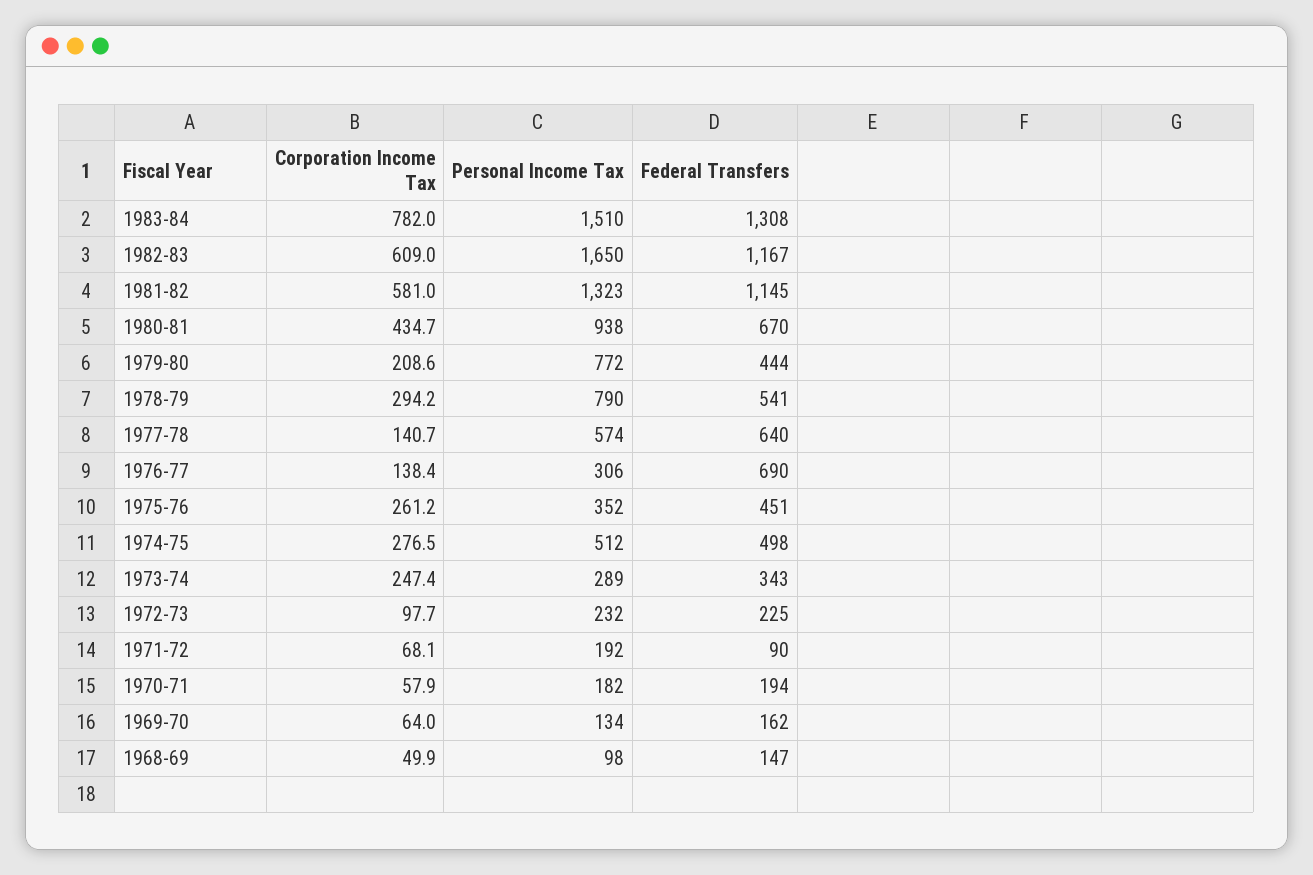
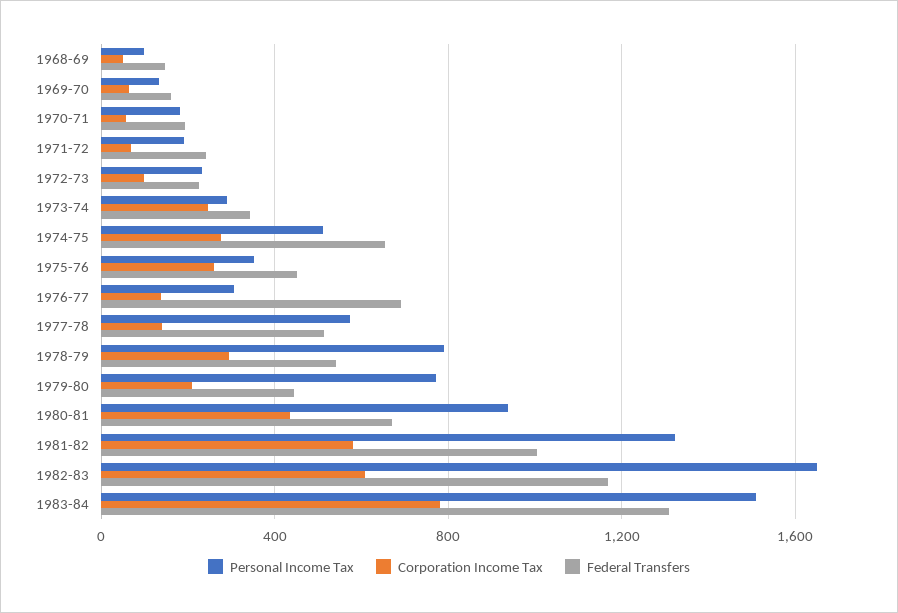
Federal Transfers, 1981-82: 1145 -> 1000
Federal Transfers, 1977-78: 640 -> 500
Federal Transfers, 1974-75: 498 -> 650
Federal Transfers, 1971-72: 90 -> 250

